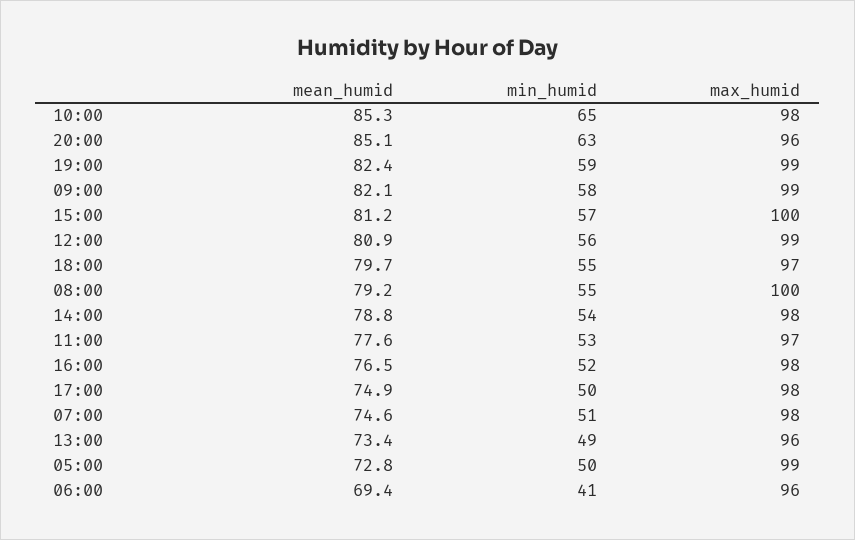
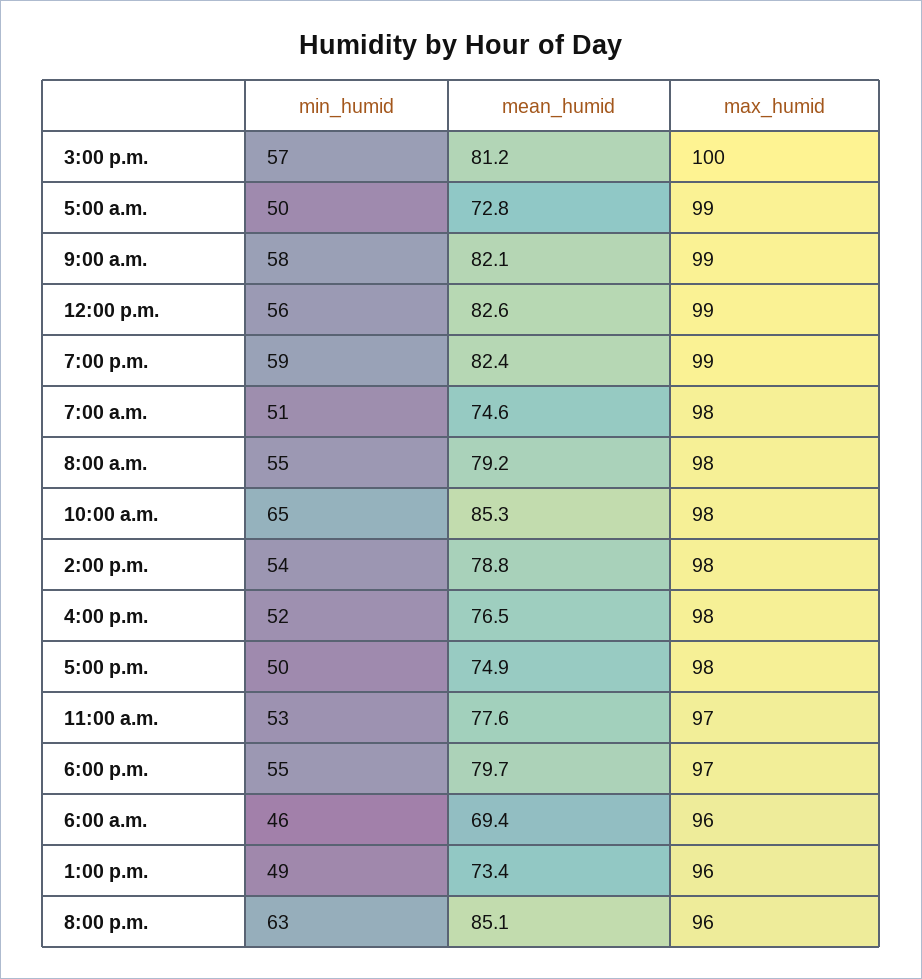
mean_humid, 12:00: 80.9 -> 82.6
max_humid, 08:00: 100 -> 98
min_humid, 06:00: 41 -> 46

